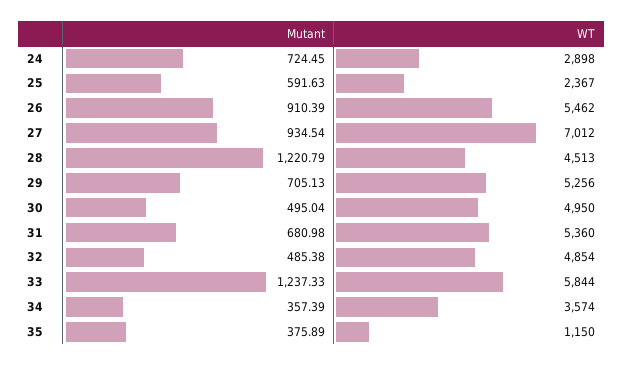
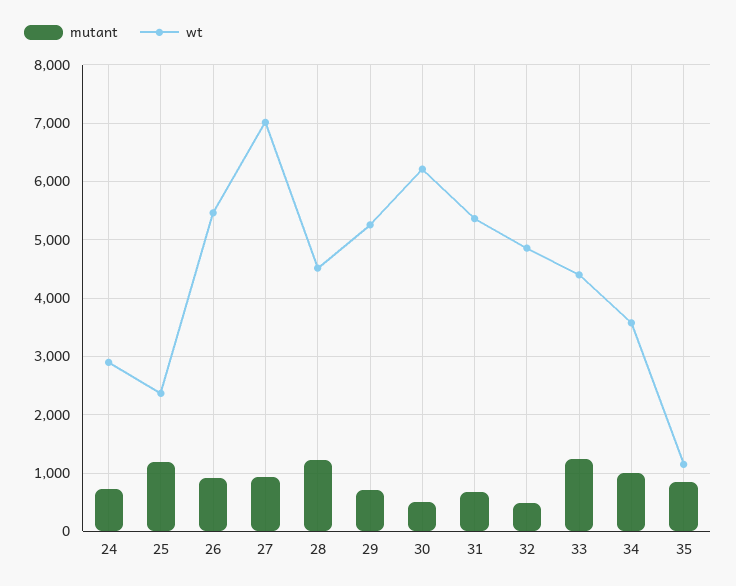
Mutant, 25: 591.63 -> 1200
WT, 30: 4950 -> 6200
WT, 33: 5844 -> 4400
Mutant, 34: 357.39 -> 1000
Mutant, 35: 375.89 -> 800

